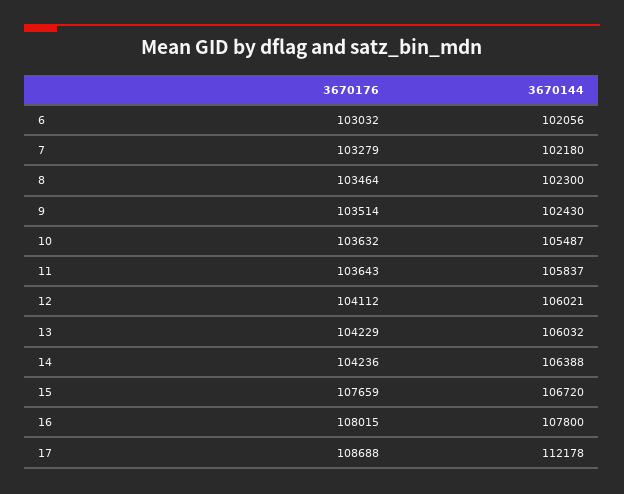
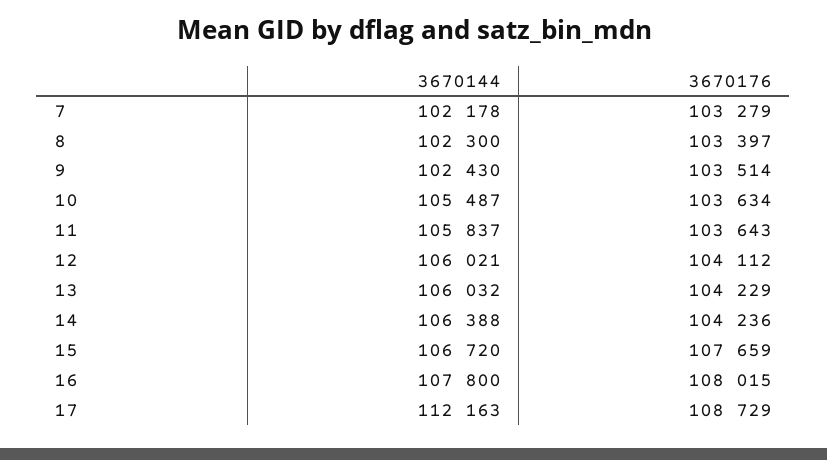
3670176, 6: 103032 -> none
3670144, 6: 102056 -> none
3670144, 7: 102180 -> 102178
3670176, 8: 103464 -> 103397
3670176, 10: 103632 -> 103634
3670176, 17: 108688 -> 108729
3670144, 17: 112178 -> 112163

